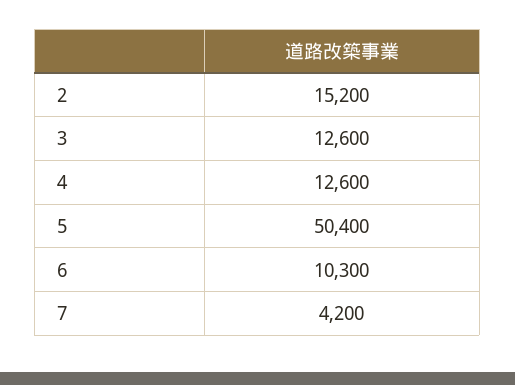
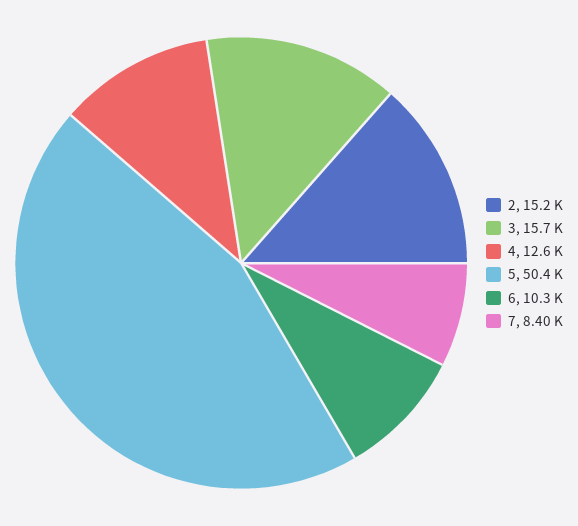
3: 12600 -> 15700
7: 4200 -> 8400

